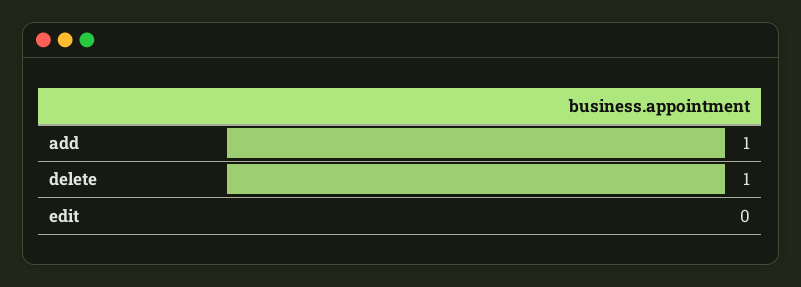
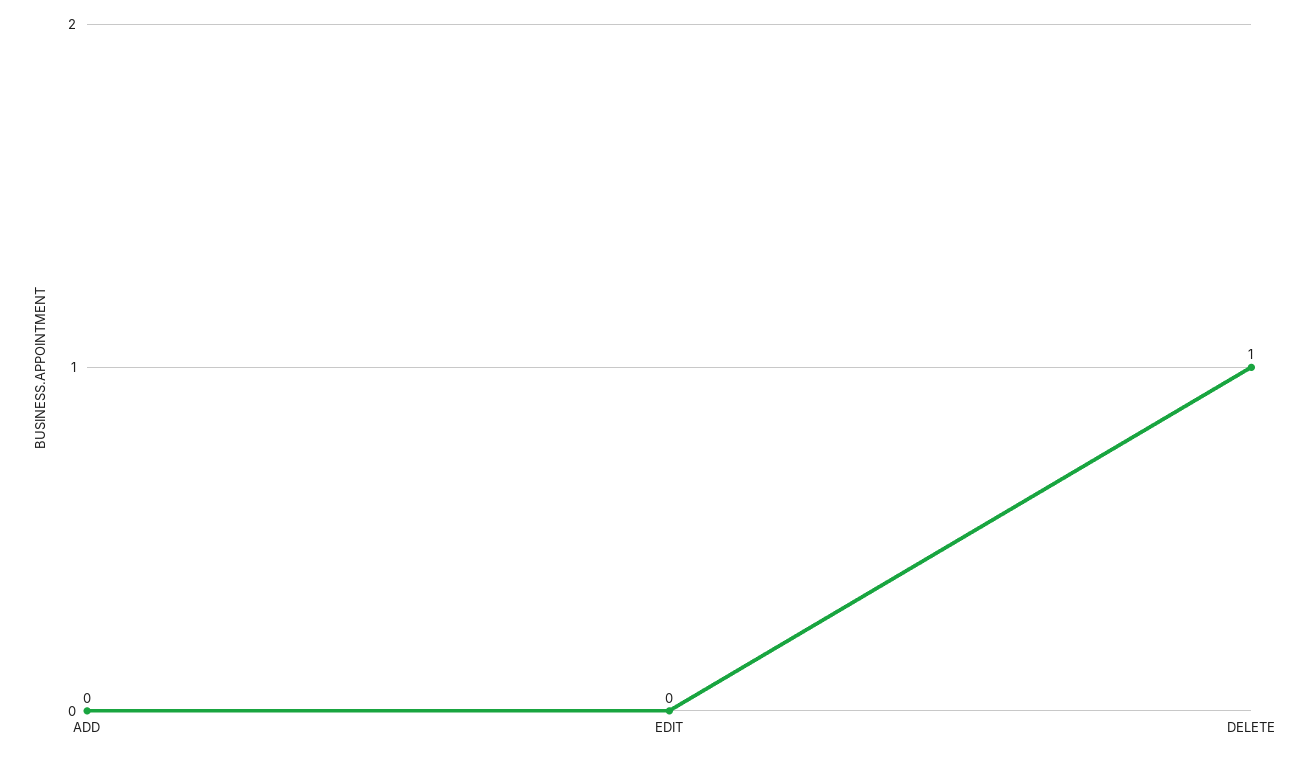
add: 1 -> 0

